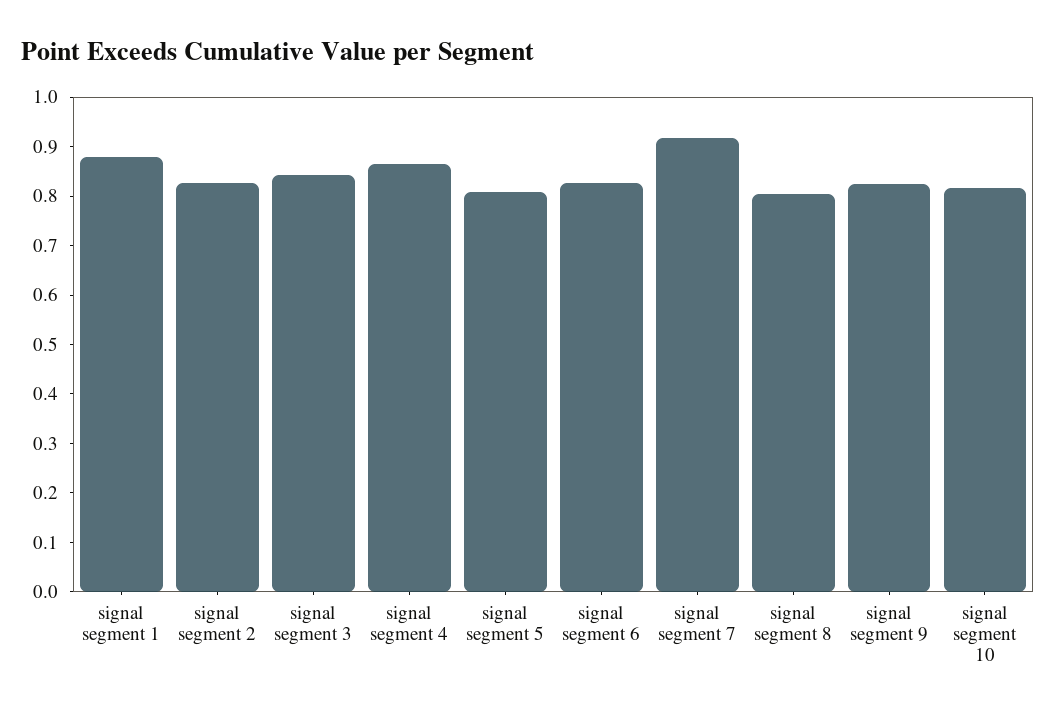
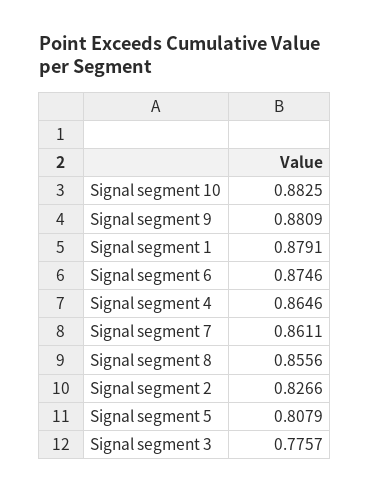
signal segment 3: 0.84 -> 0.7757
signal segment 6: 0.82 -> 0.8746
signal segment 7: 0.92 -> 0.8611
signal segment 8: 0.8 -> 0.8556
signal segment 9: 0.82 -> 0.8809
signal segment 10: 0.82 -> 0.8825

